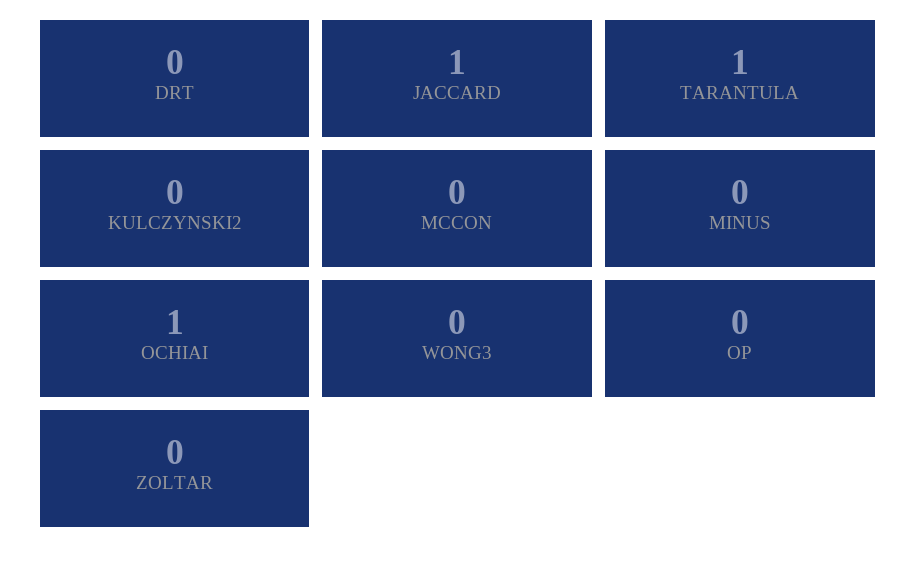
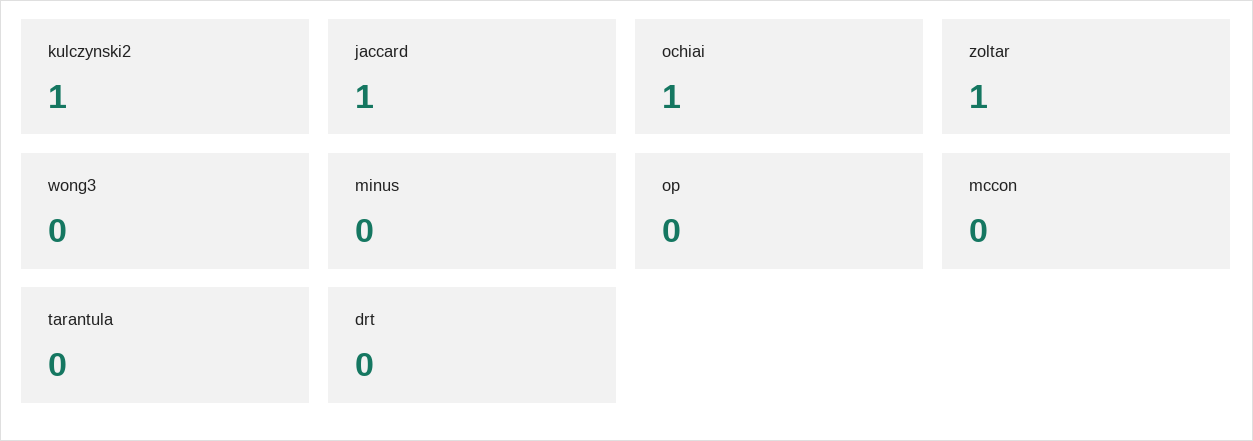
TARANTULA: 1 -> 0
KULCZYNSKI2: 0 -> 1
ZOLTAR: 0 -> 1

